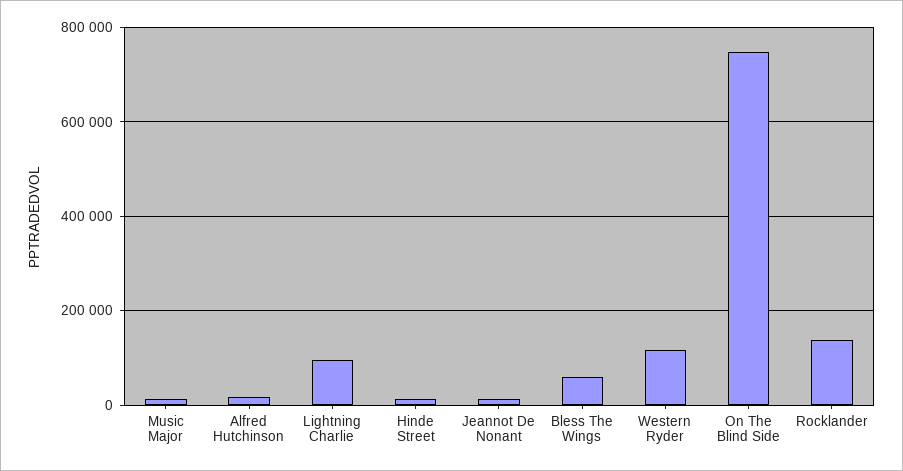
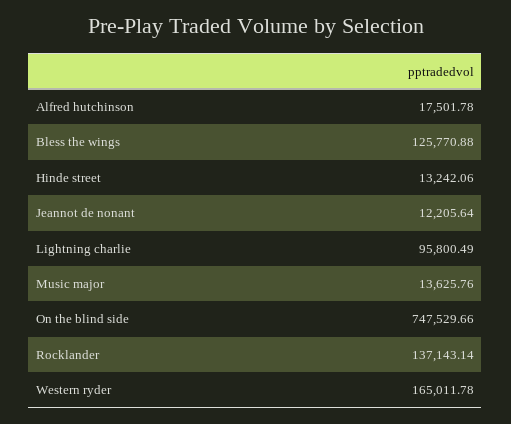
Bless The Wings: 60000 -> 125770.88
Western Ryder: 120000 -> 165011.78

